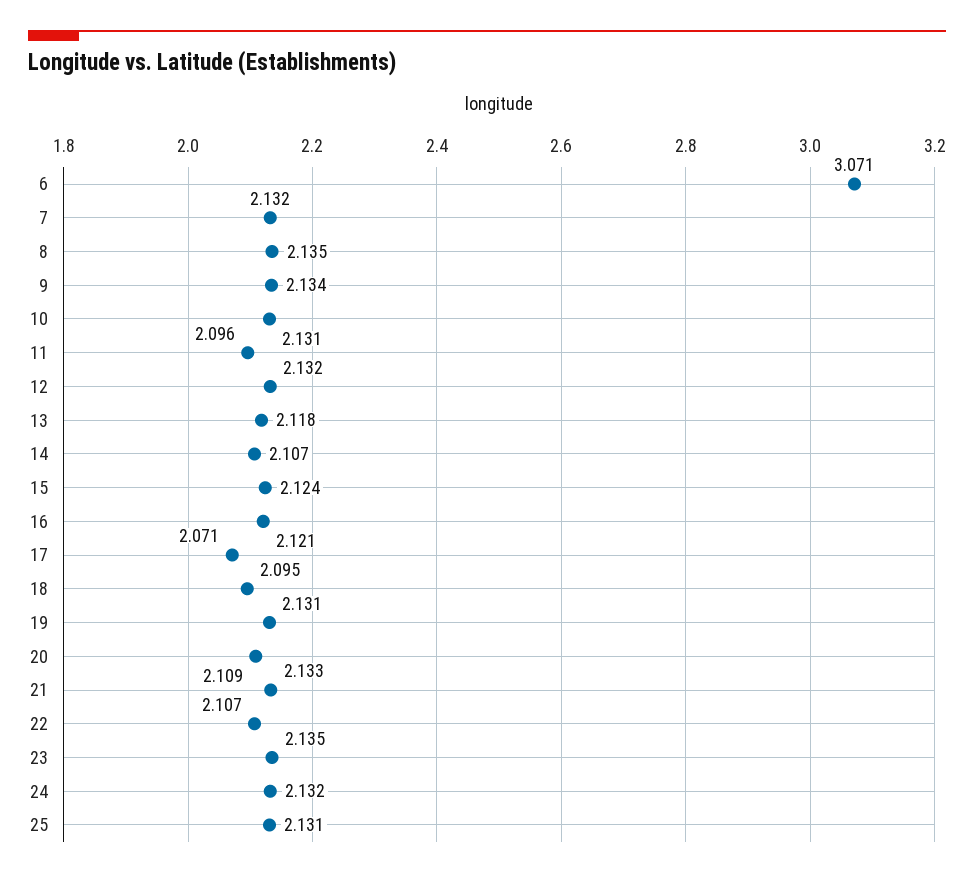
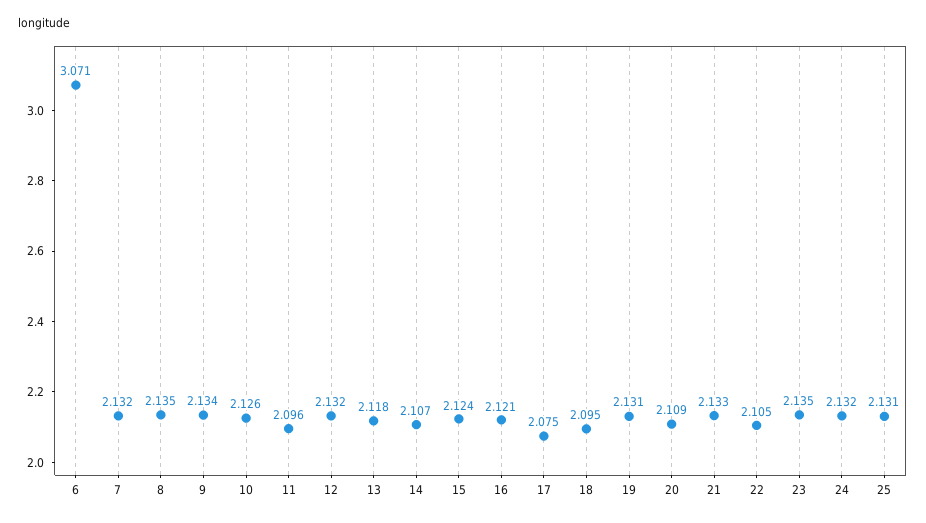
10: 2.131 -> 2.126
17: 2.071 -> 2.075
22: 2.107 -> 2.105

